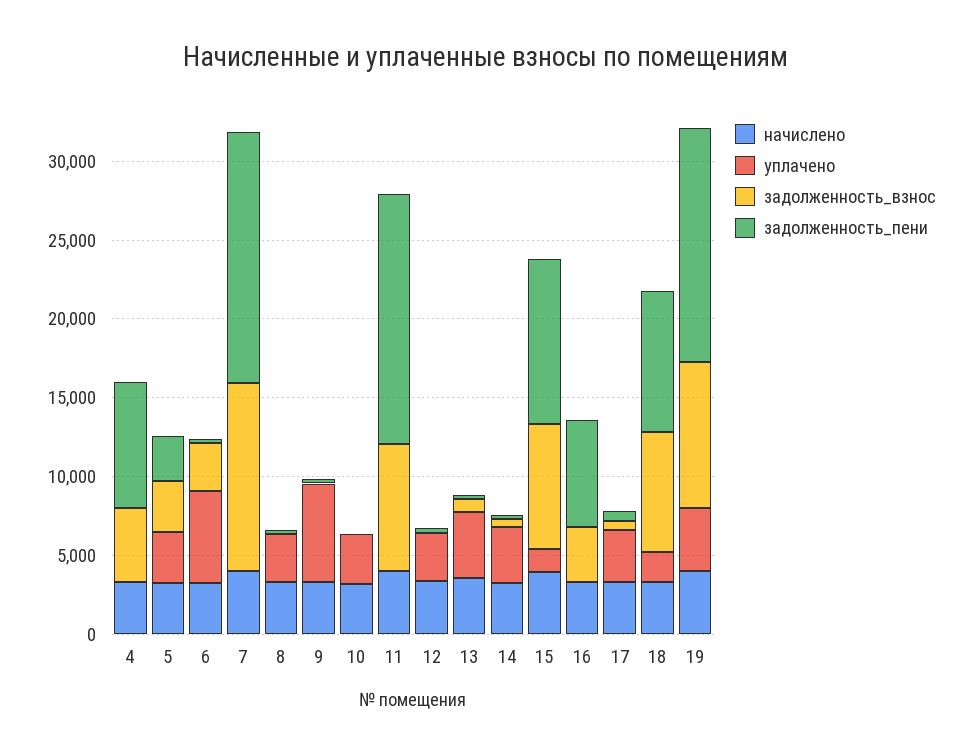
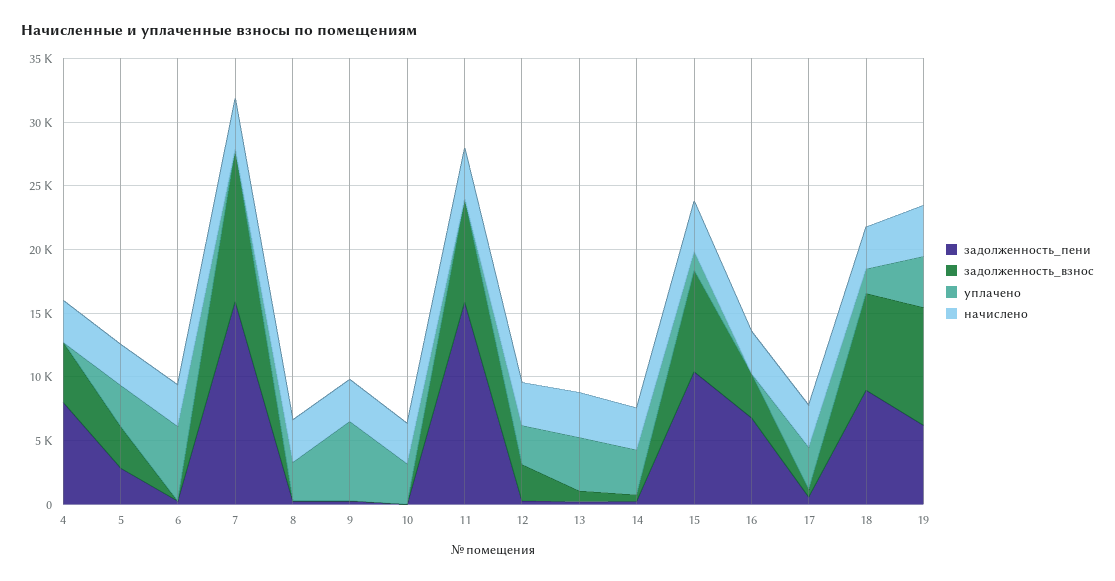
задолженность_взнос, 6: 3000 -> 0
задолженность_взнос, 12: 0 -> 3000
задолженность_пени, 19: 15000 -> 6000

